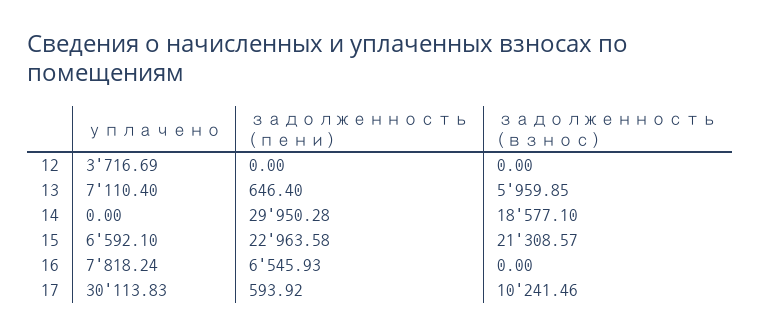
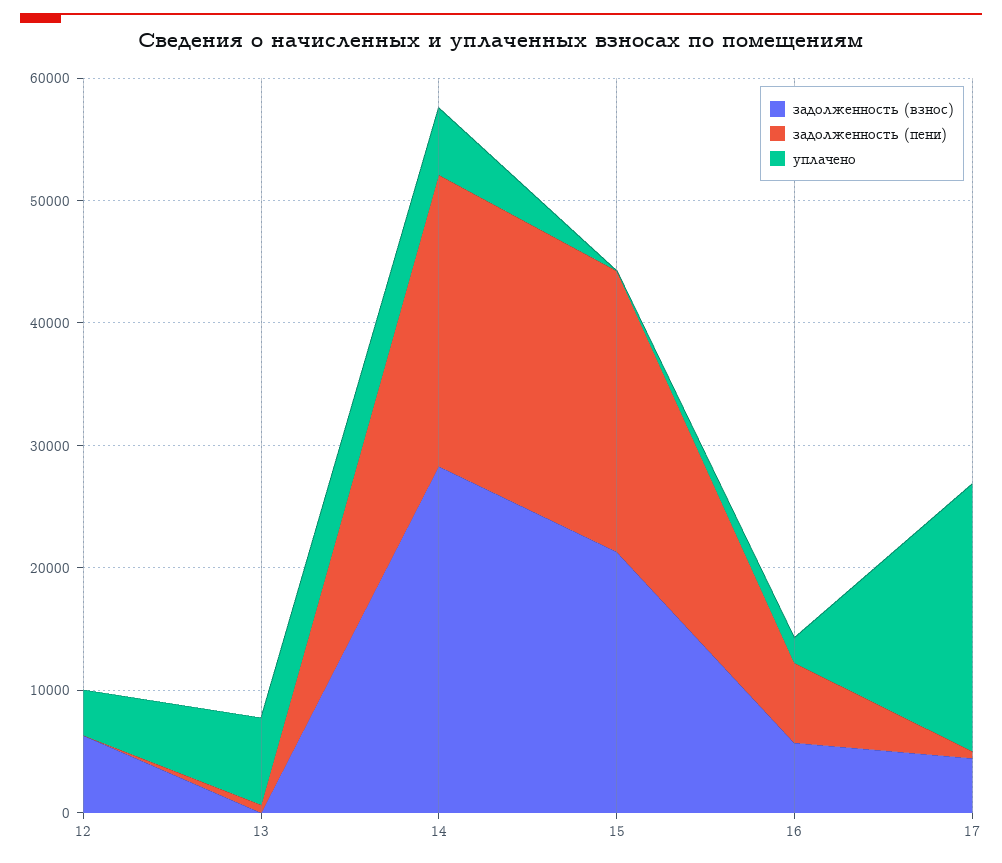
задолженность (взнос), 12: 0 -> 6000
задолженность (взнос), 13: 5959.85 -> 0
уплачено, 14: 0 -> 6000
задолженность (пени), 14: 29950.28 -> 24000
задолженность (взнос), 14: 18577.1 -> 28000
уплачено, 15: 6592.1 -> 0
уплачено, 16: 7818.24 -> 2000
задолженность (взнос), 16: 0 -> 6000
уплачено, 17: 30113.83 -> 22000
задолженность (взнос), 17: 10241.46 -> 4000

